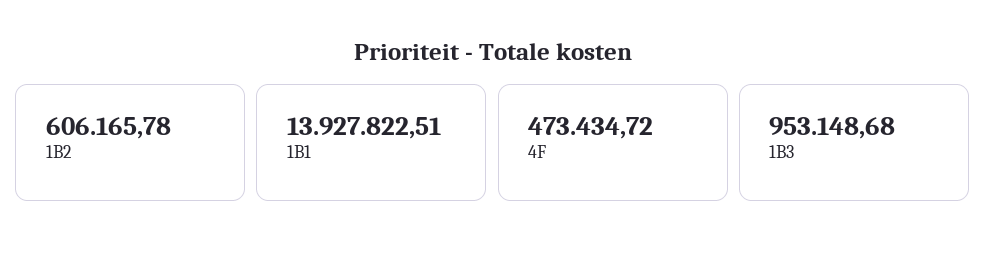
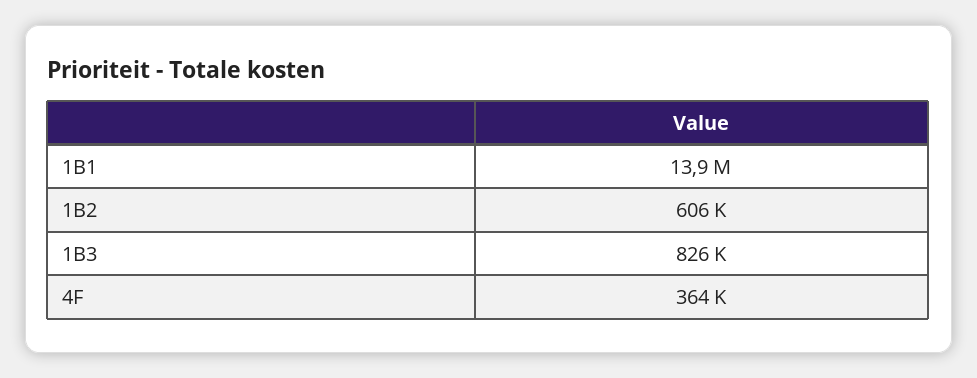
4F: 473434.72 -> 364000
1B3: 953148.68 -> 826000

